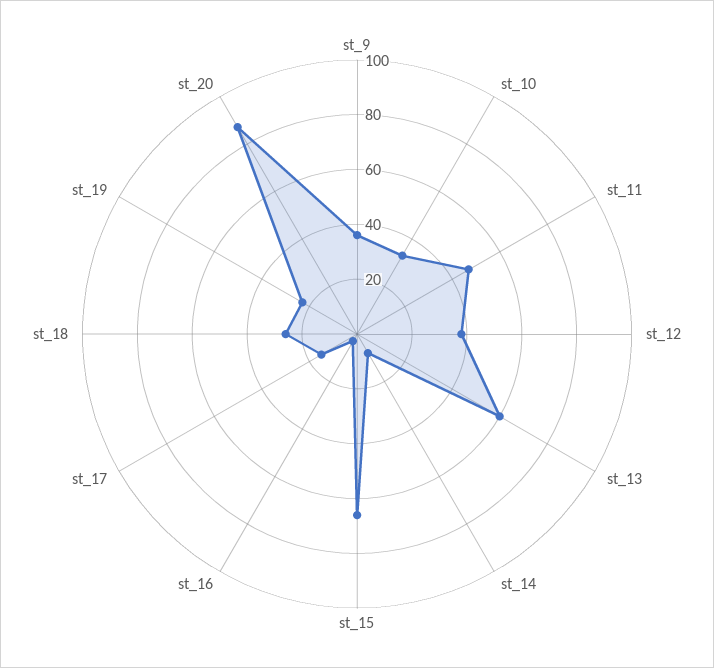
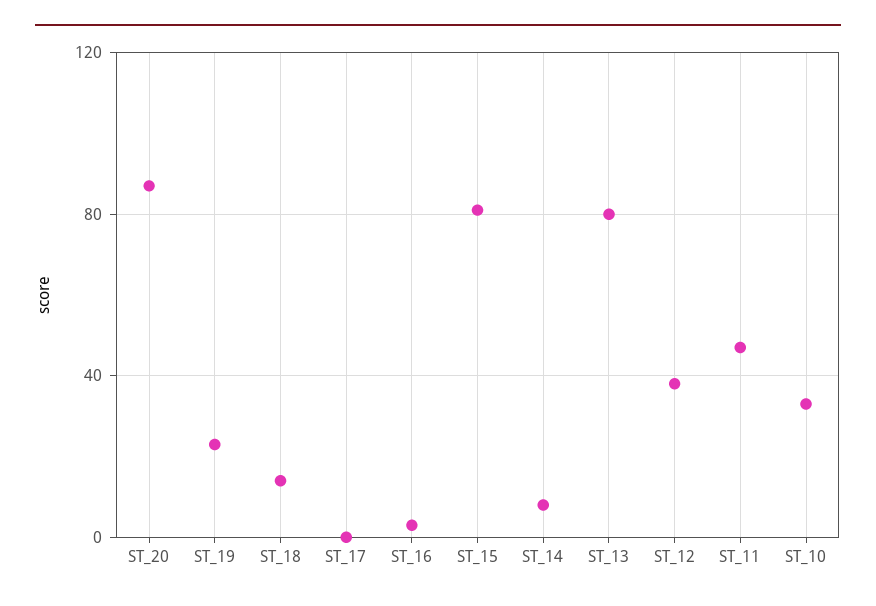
st_9: 35 -> none
st_13: 60 -> 80
st_15: 65 -> 80
st_17: 15 -> 0
st_18: 25 -> 15

